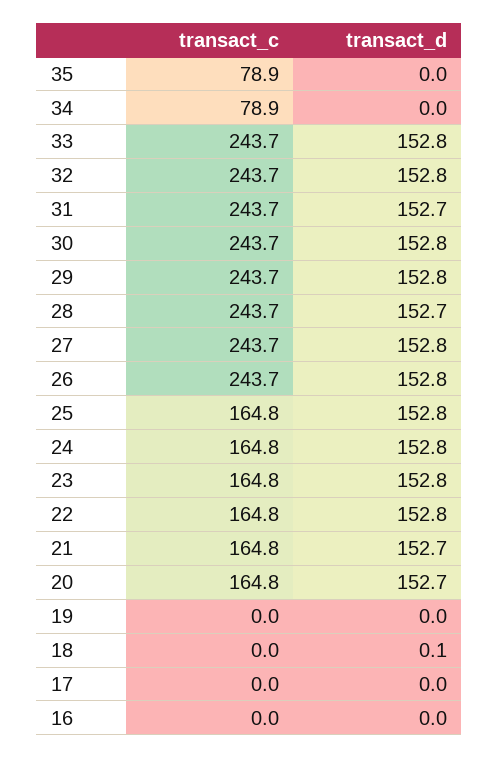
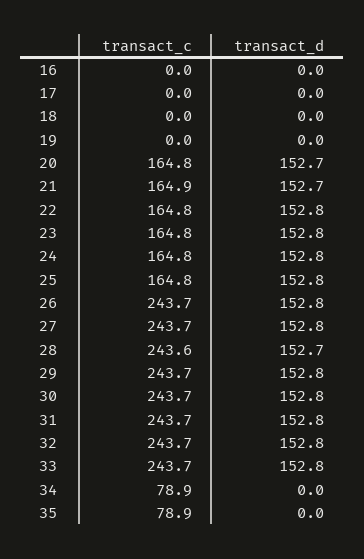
transact_d, 31: 152.7 -> 152.8
transact_c, 28: 243.7 -> 243.6
transact_c, 21: 164.8 -> 164.9
transact_d, 18: 0.1 -> 0

